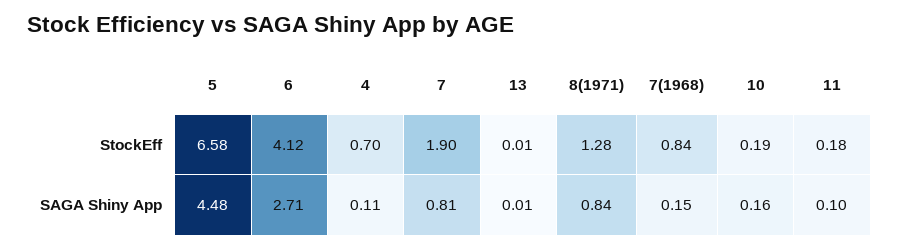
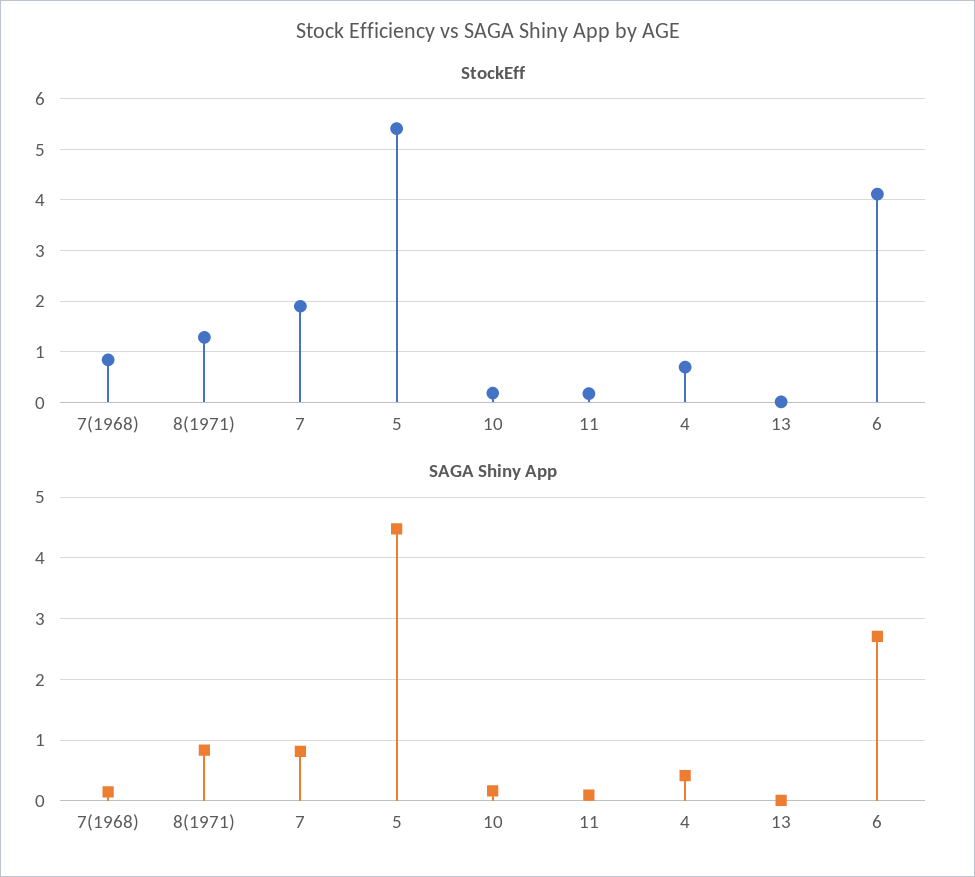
StockEff, 5: 6.58 -> 5.4
SAGA Shiny App, 4: 0.11 -> 0.4

